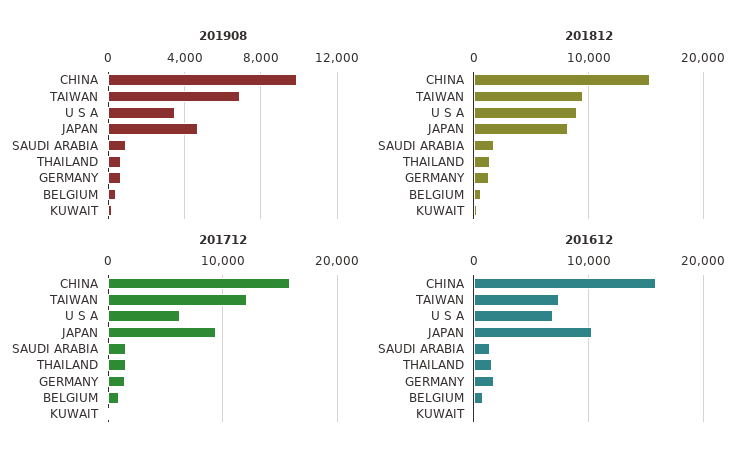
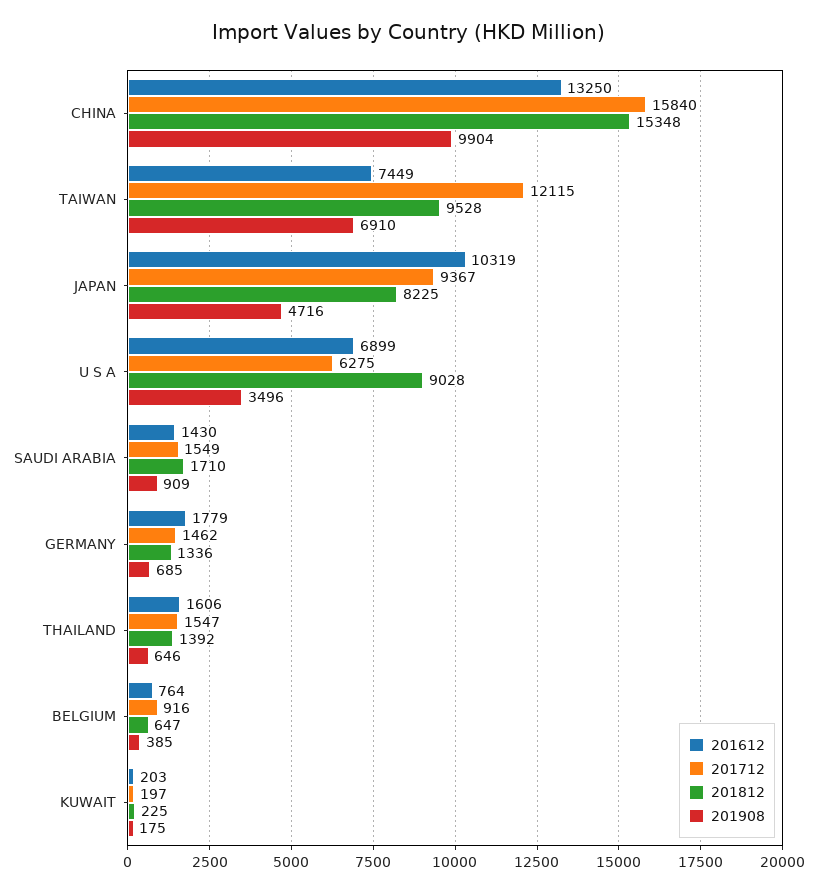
201612, CHINA: 16000 -> 13250

